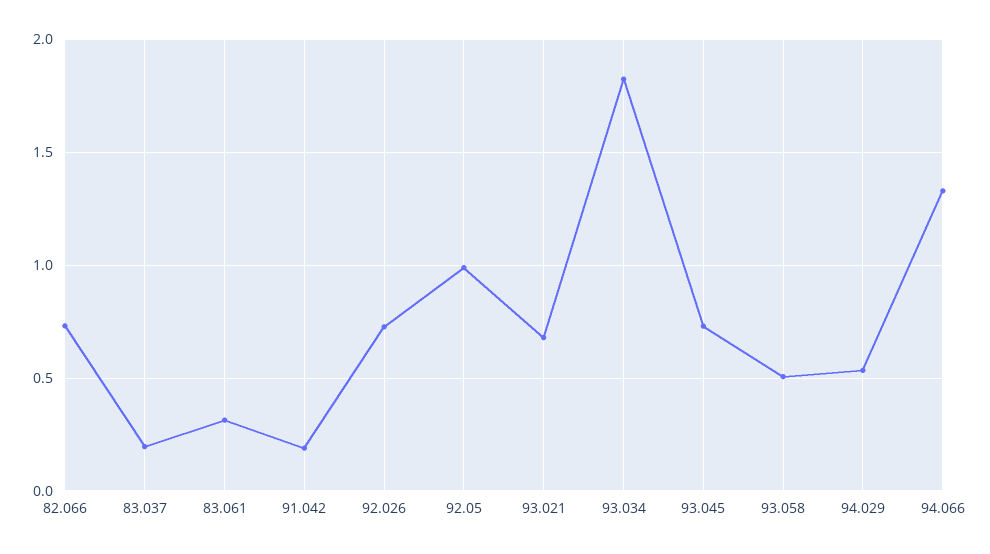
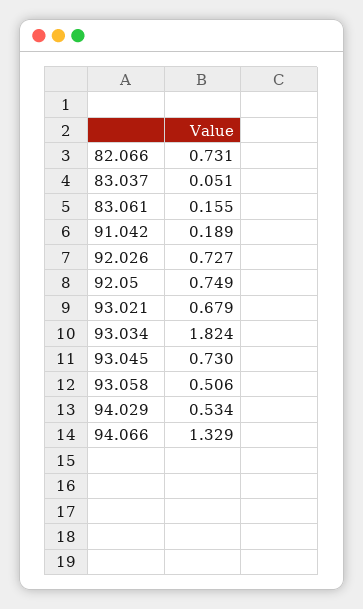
83.037: 0.2 -> 0.051
83.061: 0.3 -> 0.155
92.05: 1 -> 0.749

